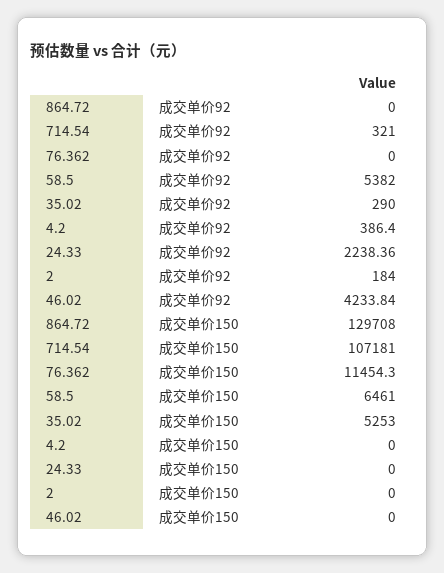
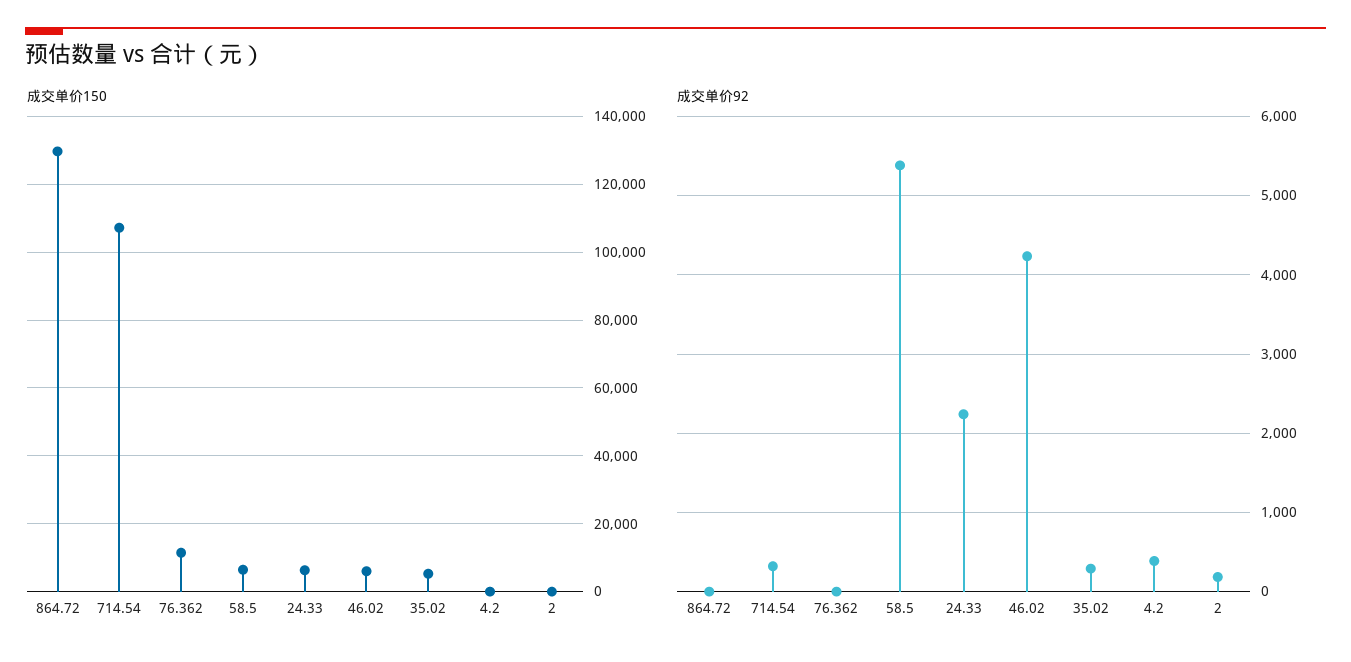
成交单价150, 24.33: 0 -> 6000
成交单价150, 46.02: 0 -> 6000

